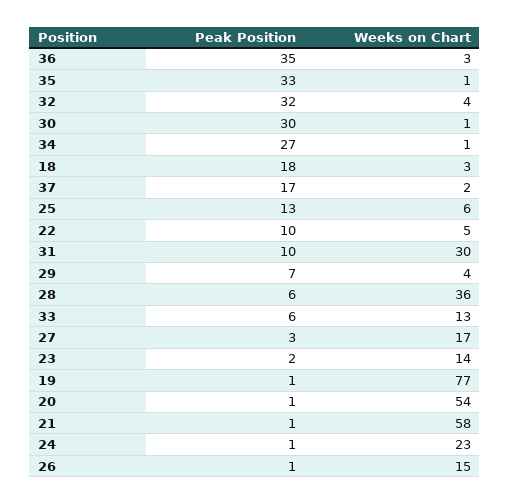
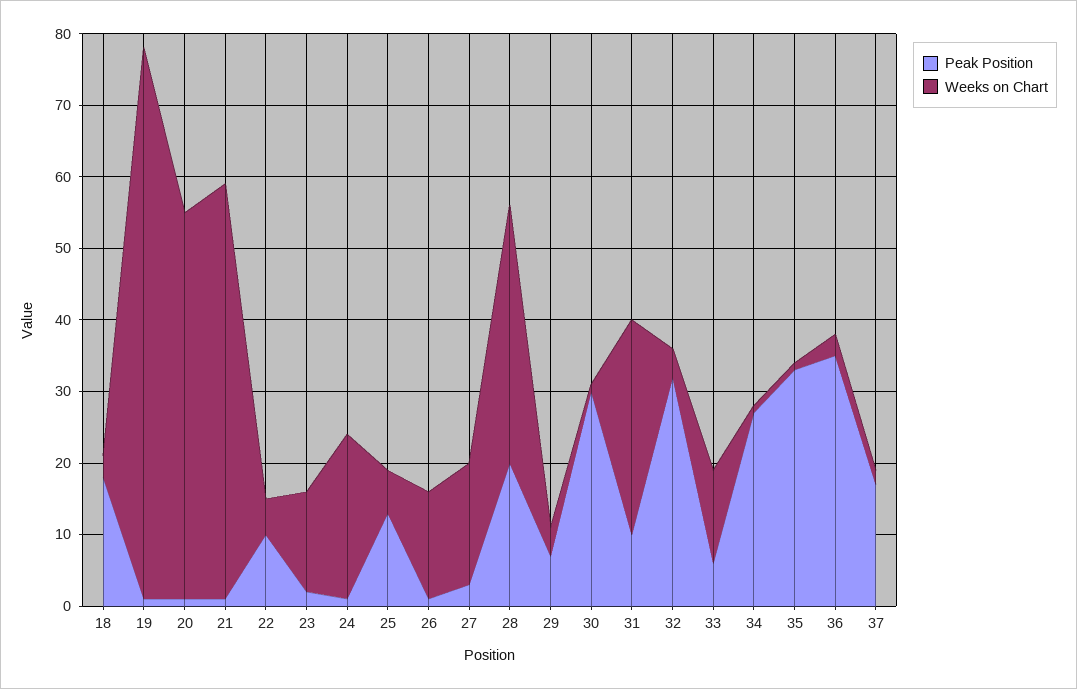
Peak Position, 28: 6 -> 20

